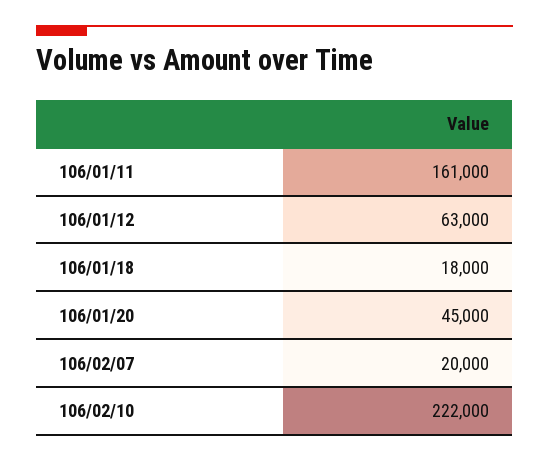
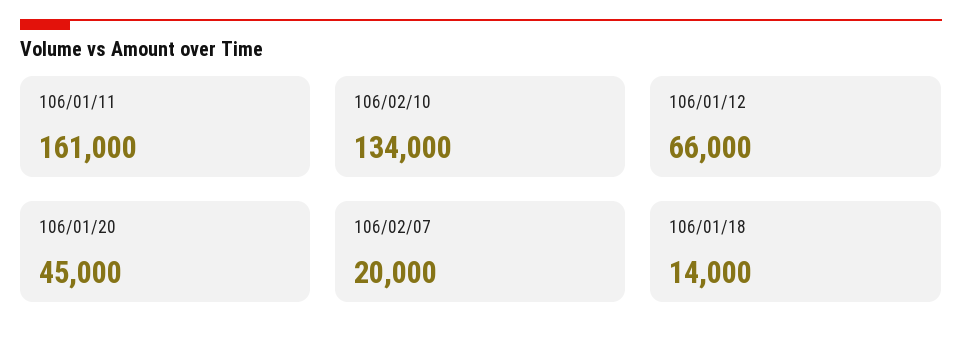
106/01/12: 63000 -> 66000
106/01/18: 18000 -> 14000
106/02/10: 222000 -> 134000

